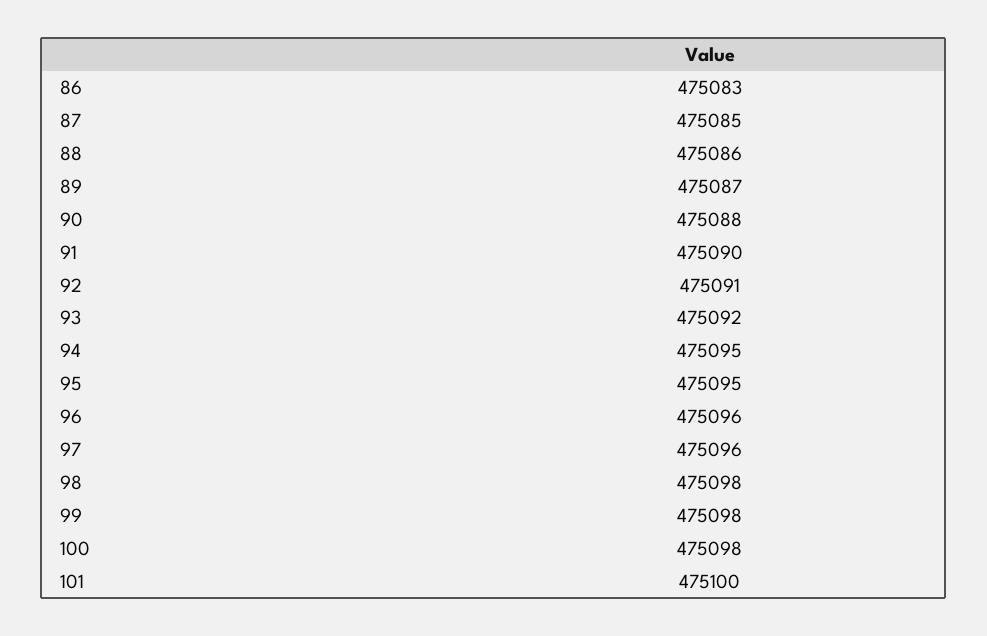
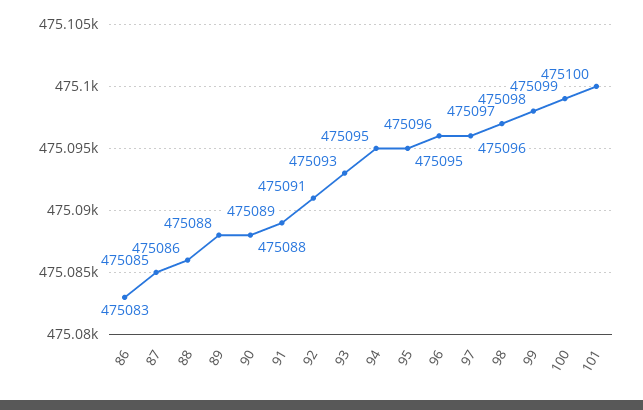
89: 475087 -> 475088
91: 475090 -> 475089
93: 475092 -> 475093
98: 475098 -> 475097
100: 475098 -> 475099

